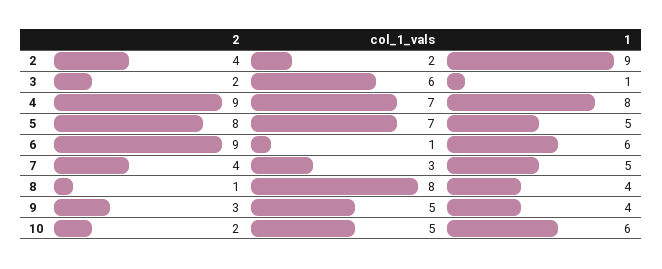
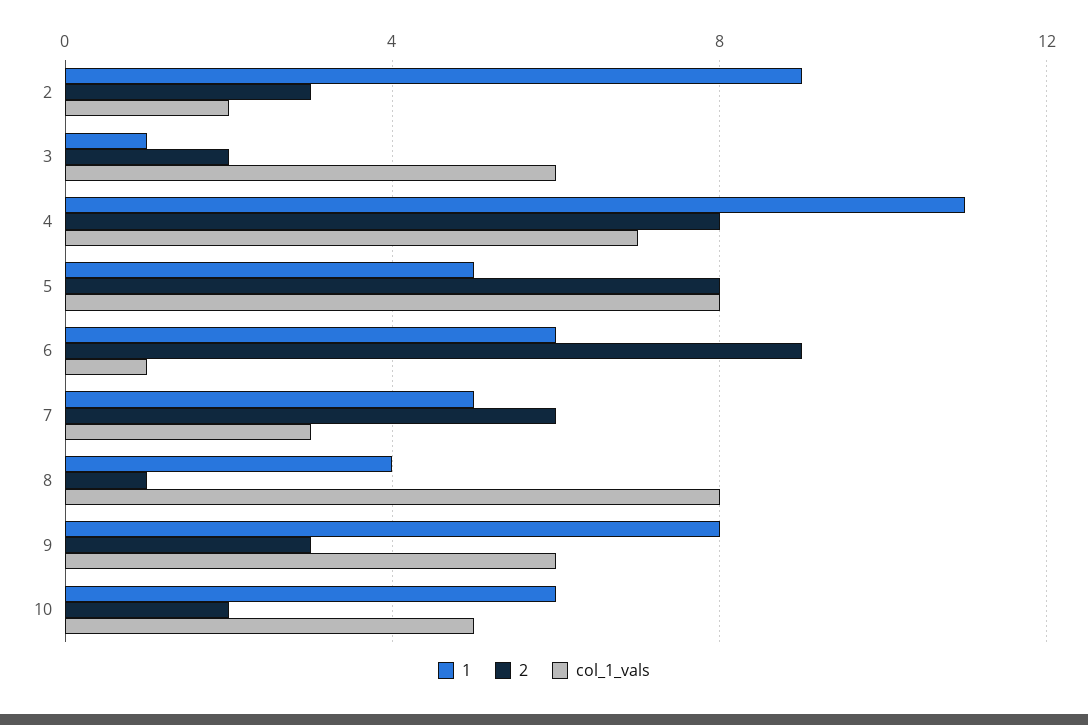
2, 2: 4 -> 3
2, 4: 9 -> 8
1, 4: 8 -> 11
col_1_vals, 5: 7 -> 8
2, 7: 4 -> 6
col_1_vals, 9: 5 -> 6
1, 9: 4 -> 8

